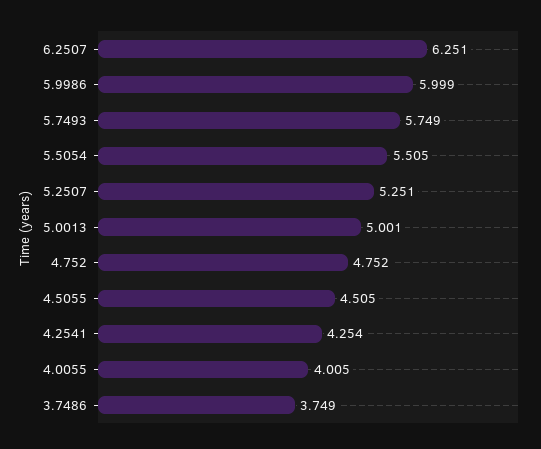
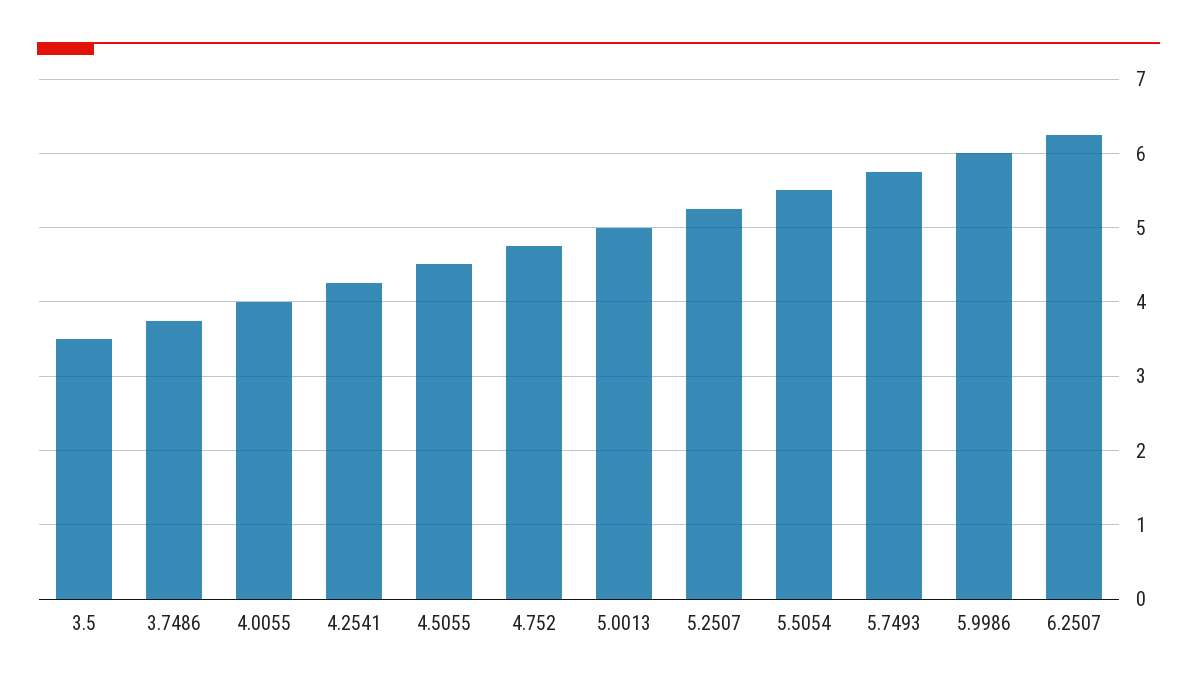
3.5: none -> 3.5

